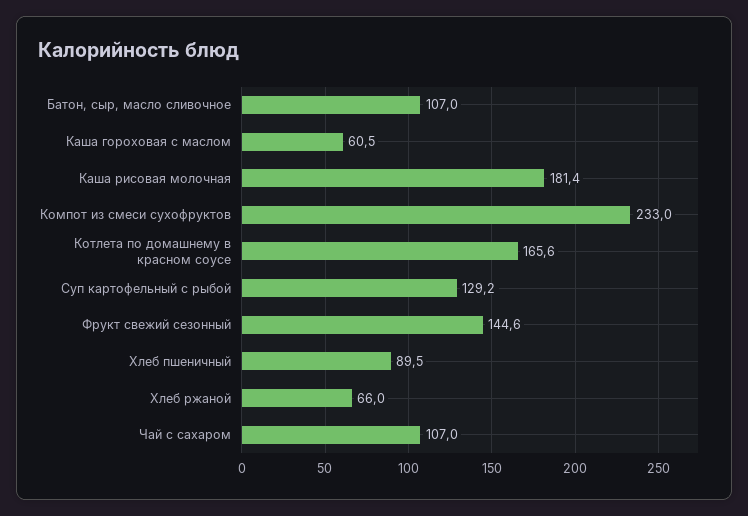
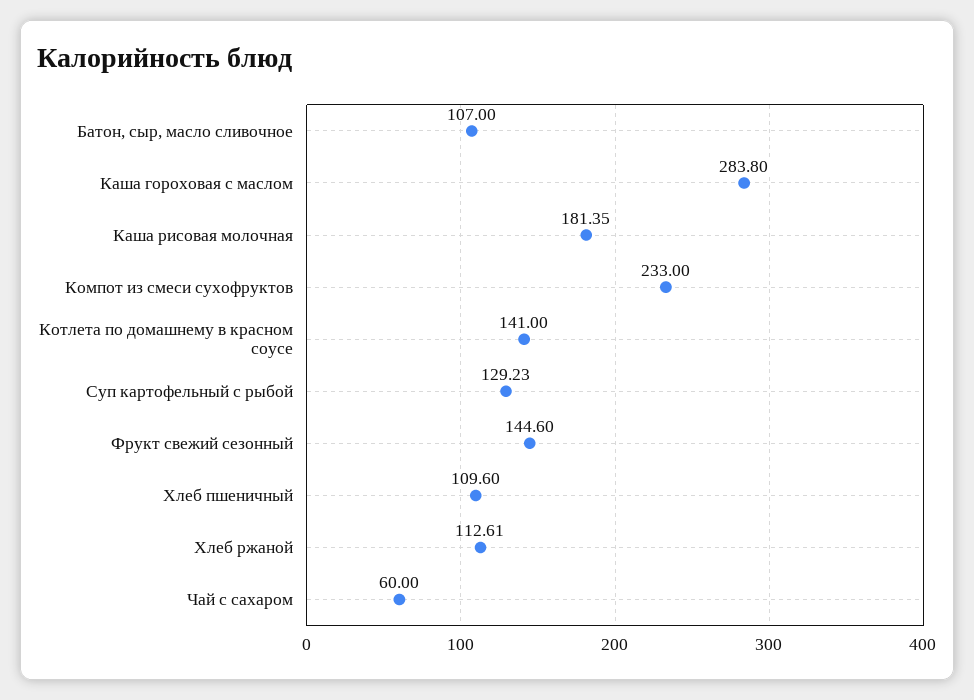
Каша гороховая с маслом: 60.5 -> 283.8
Котлета по домашнему в красном соусе: 165.6 -> 141
Хлеб пшеничный: 89.5 -> 109.6
Хлеб ржаной: 66 -> 112.61
Чай с сахаром: 107 -> 60

